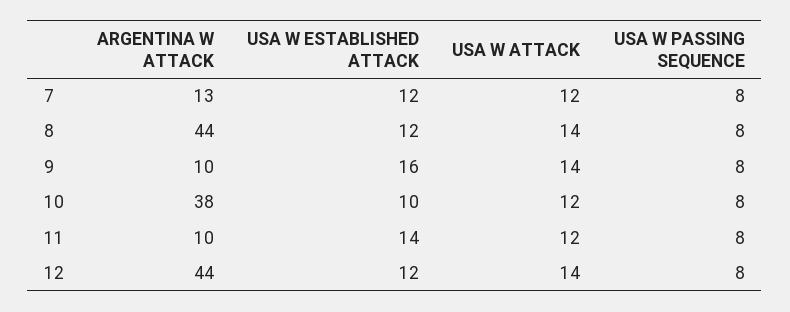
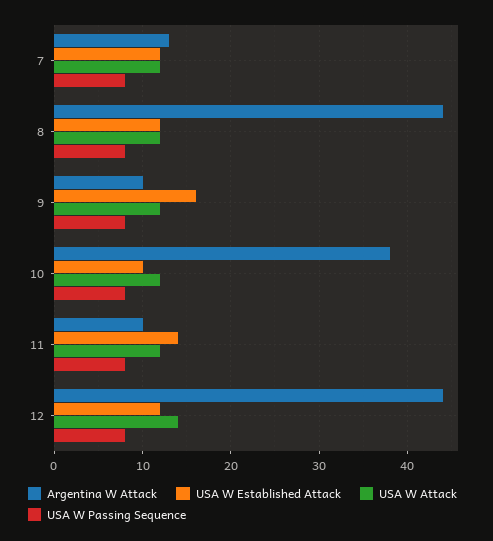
USA W ATTACK, 8: 14 -> 12
USA W ATTACK, 9: 14 -> 12

